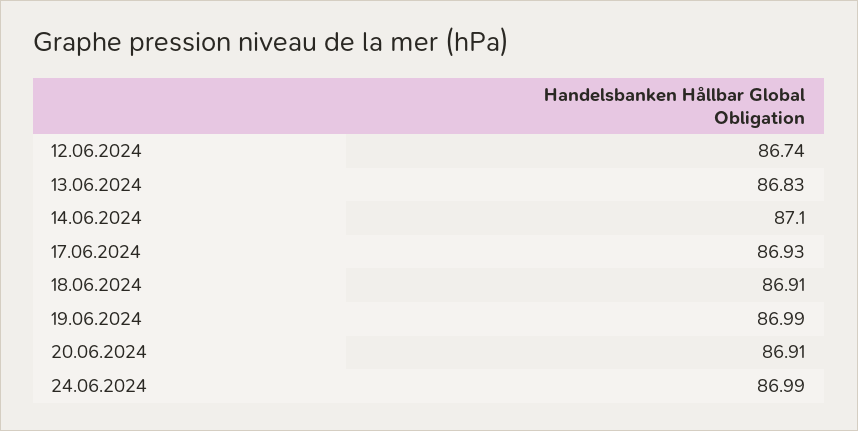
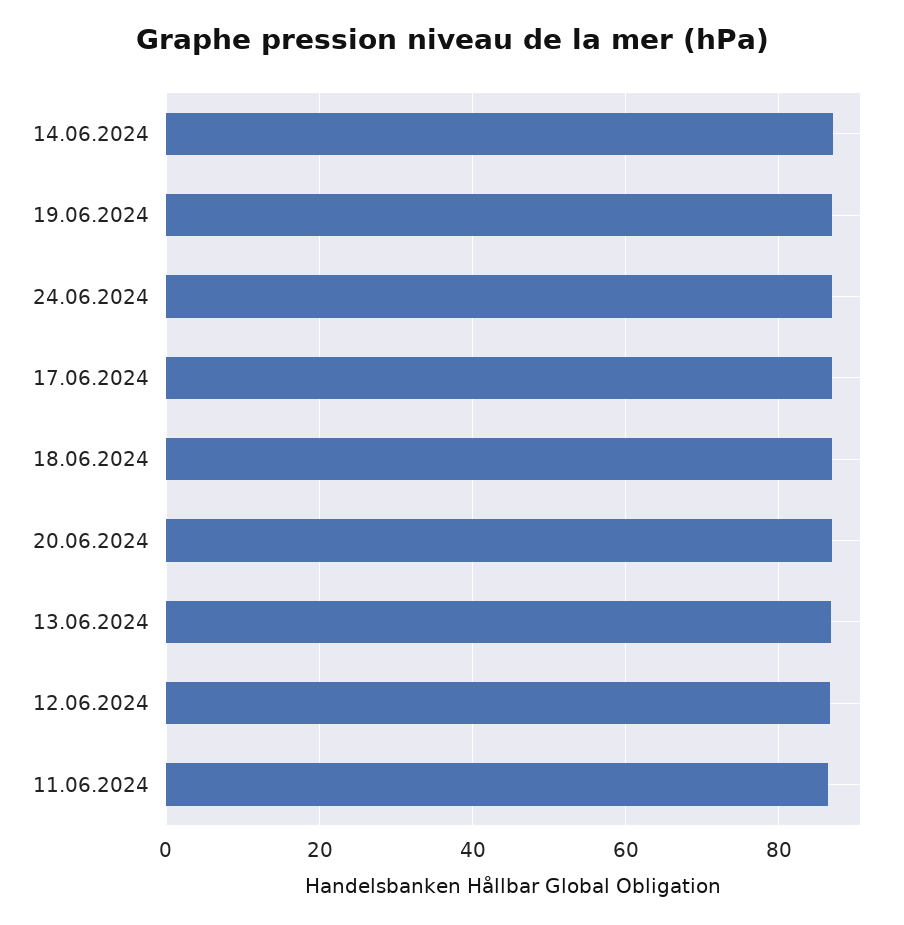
11.06.2024: none -> 86

